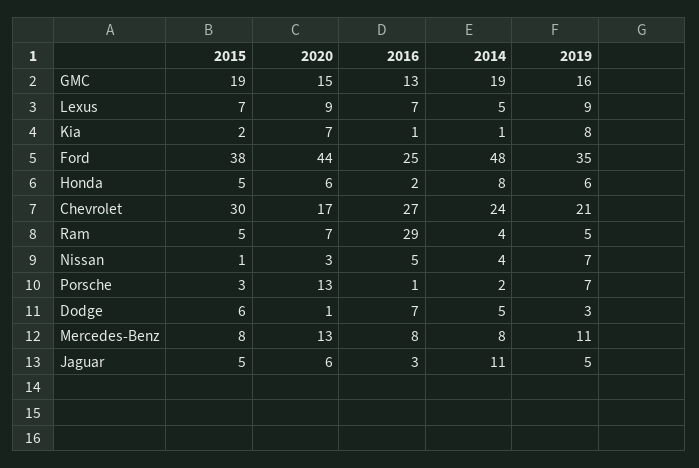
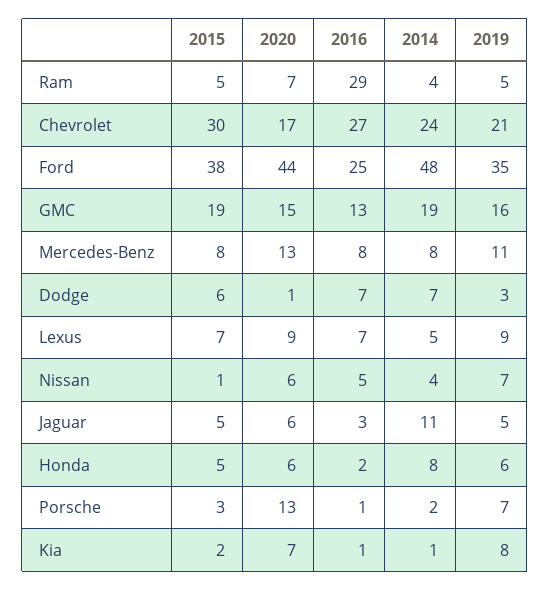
2020, Nissan: 3 -> 6
2014, Dodge: 5 -> 7

